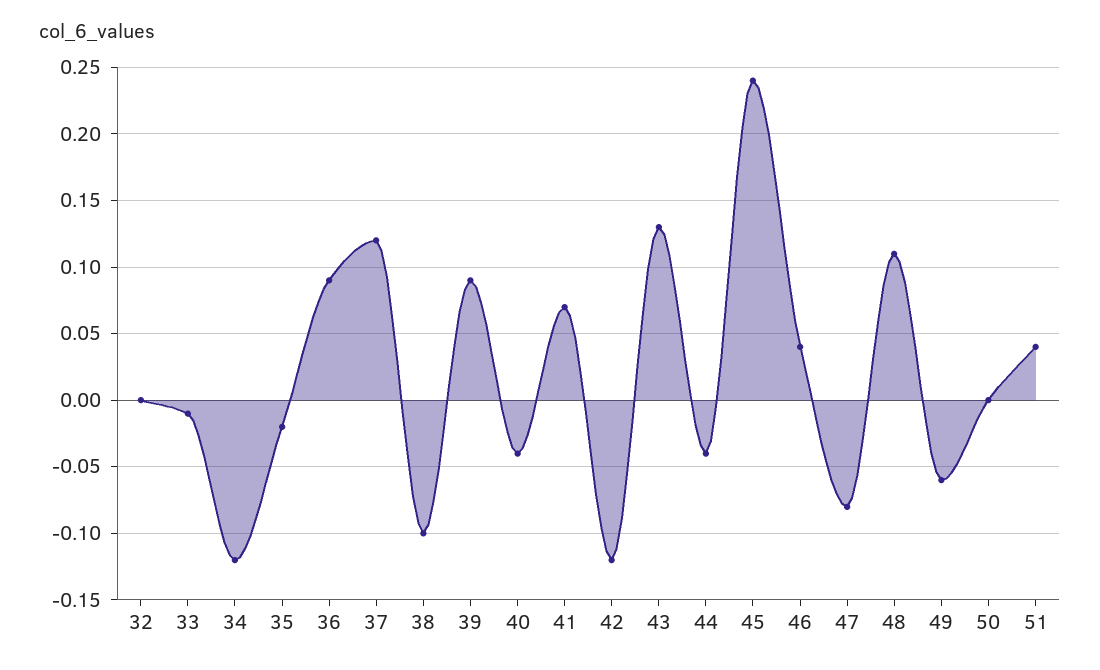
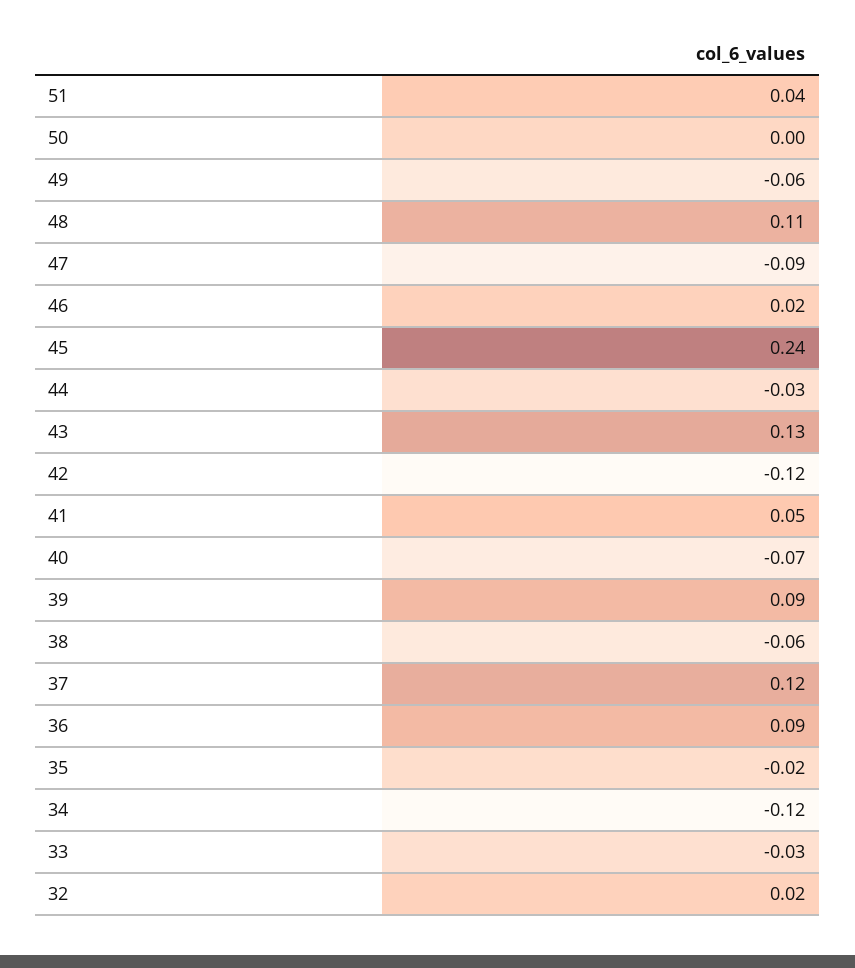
32: 0 -> 0.02
33: -0.01 -> -0.03
38: -0.1 -> -0.06
40: -0.04 -> -0.07
41: 0.07 -> 0.05
44: -0.04 -> -0.03
46: 0.04 -> 0.02
47: -0.08 -> -0.09

